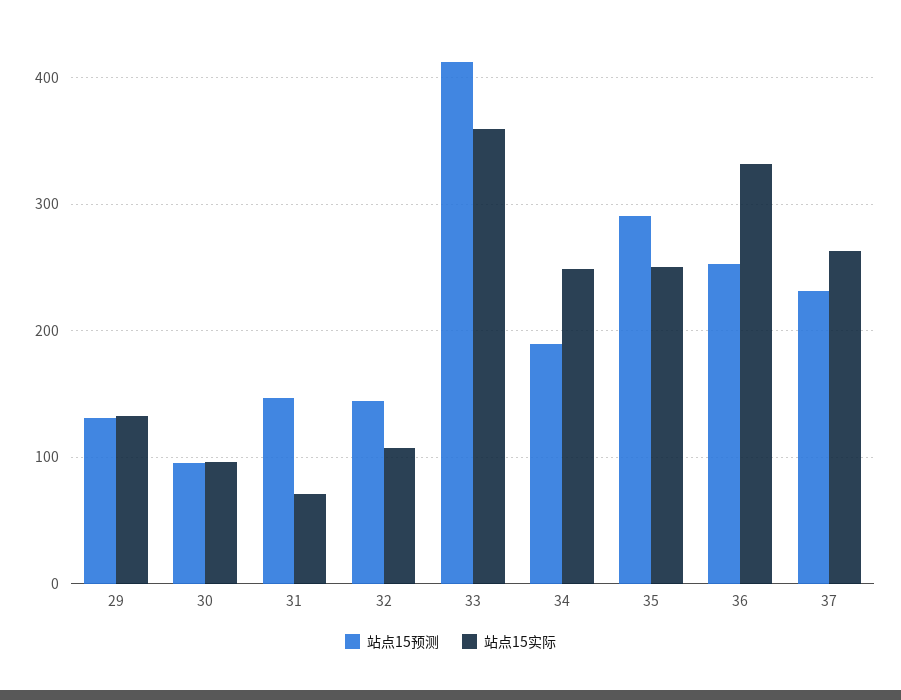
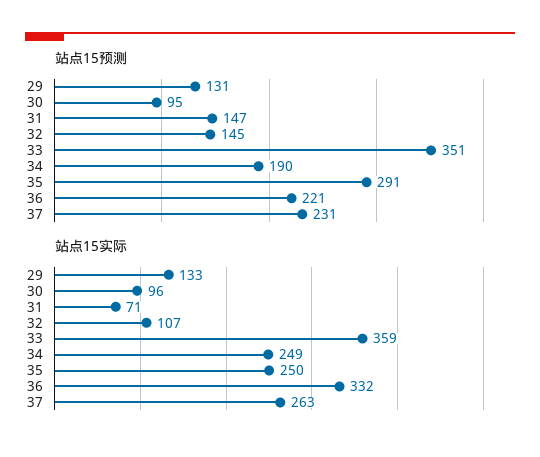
站点15预测, 33: 410 -> 351
站点15预测, 36: 250 -> 221

